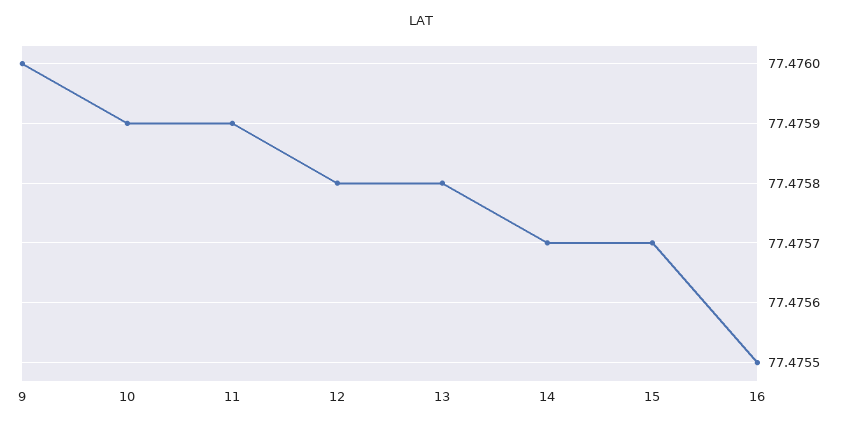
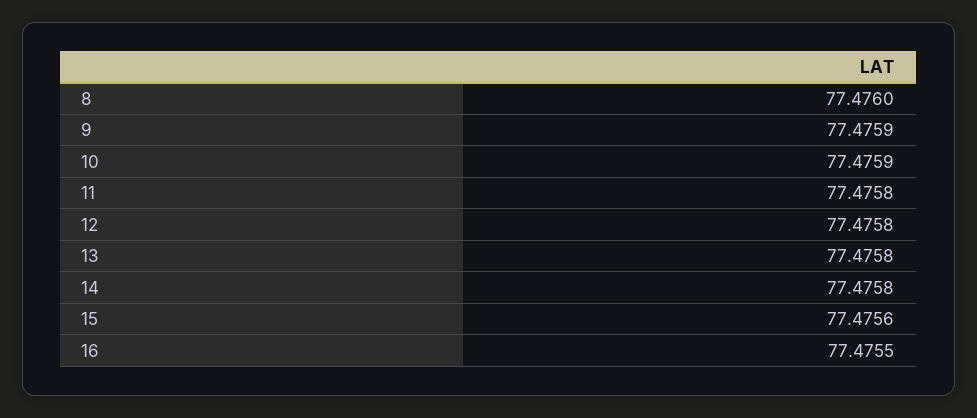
9: 77.476 -> 77.4759
11: 77.4759 -> 77.4758
14: 77.4757 -> 77.4758
15: 77.4757 -> 77.4756
8: none -> 77.476

